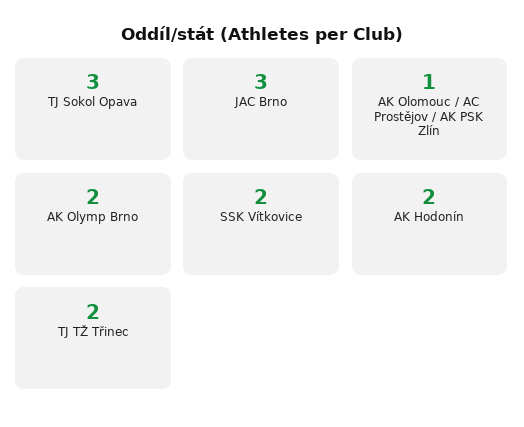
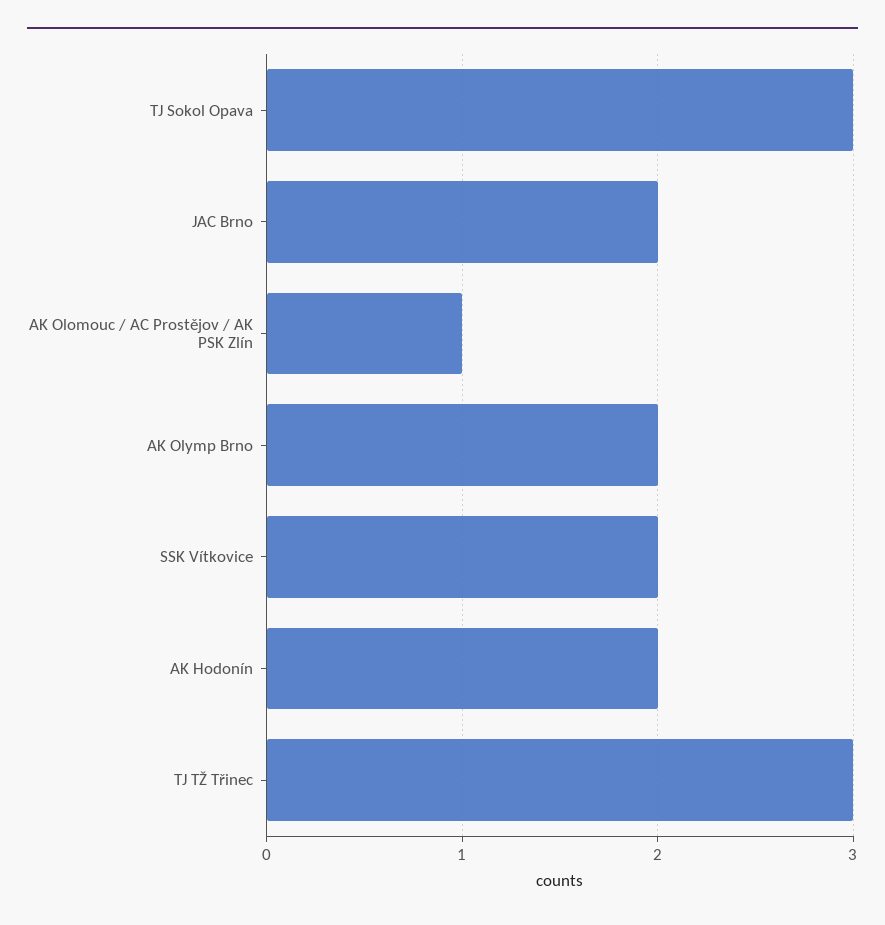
JAC Brno: 3 -> 2
TJ TŽ Třinec: 2 -> 3

